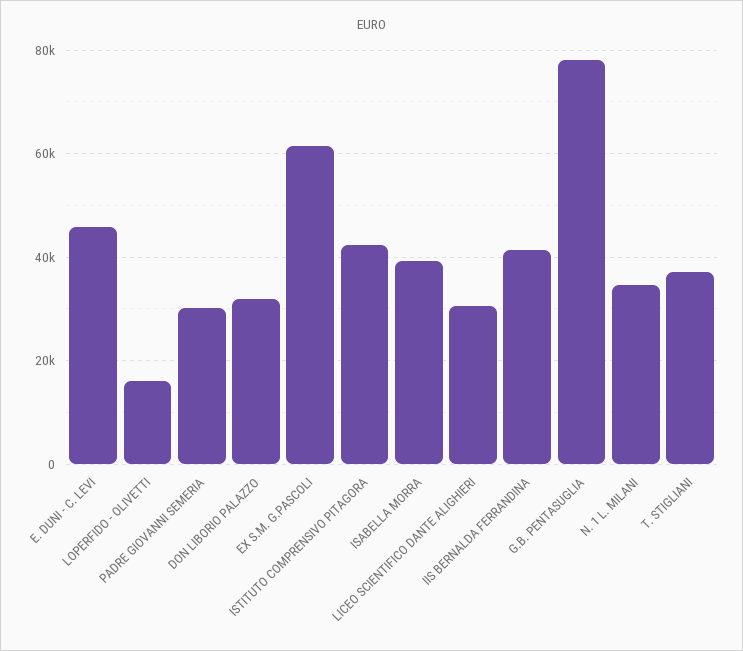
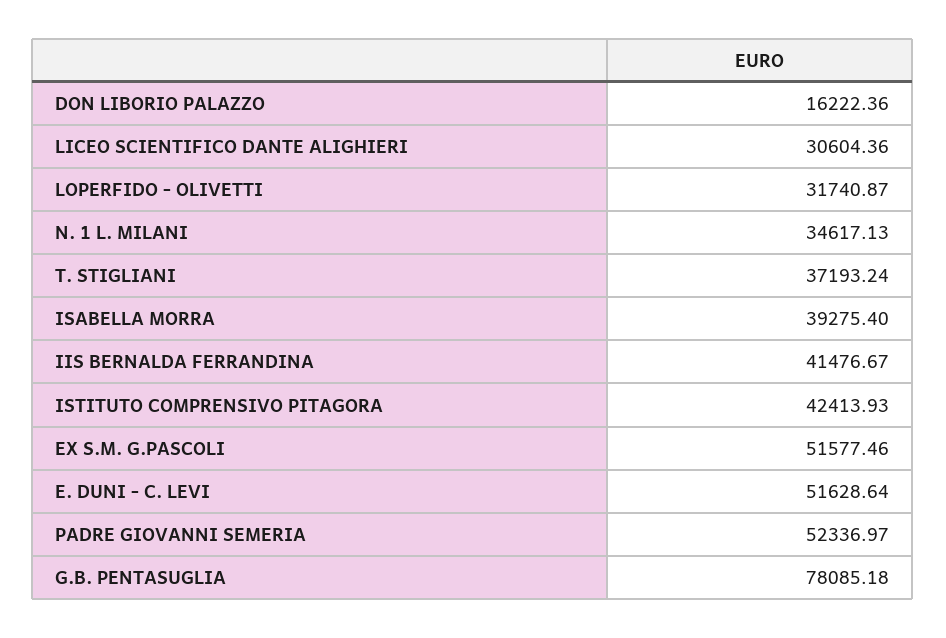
E. DUNI - C. LEVI: 46000 -> 51628.64
LOPERFIDO - OLIVETTI: 16000 -> 31740.87
PADRE GIOVANNI SEMERIA: 30000 -> 52336.97
DON LIBORIO PALAZZO: 32000 -> 16222.36
EX S.M. G.PASCOLI: 62000 -> 51577.46

